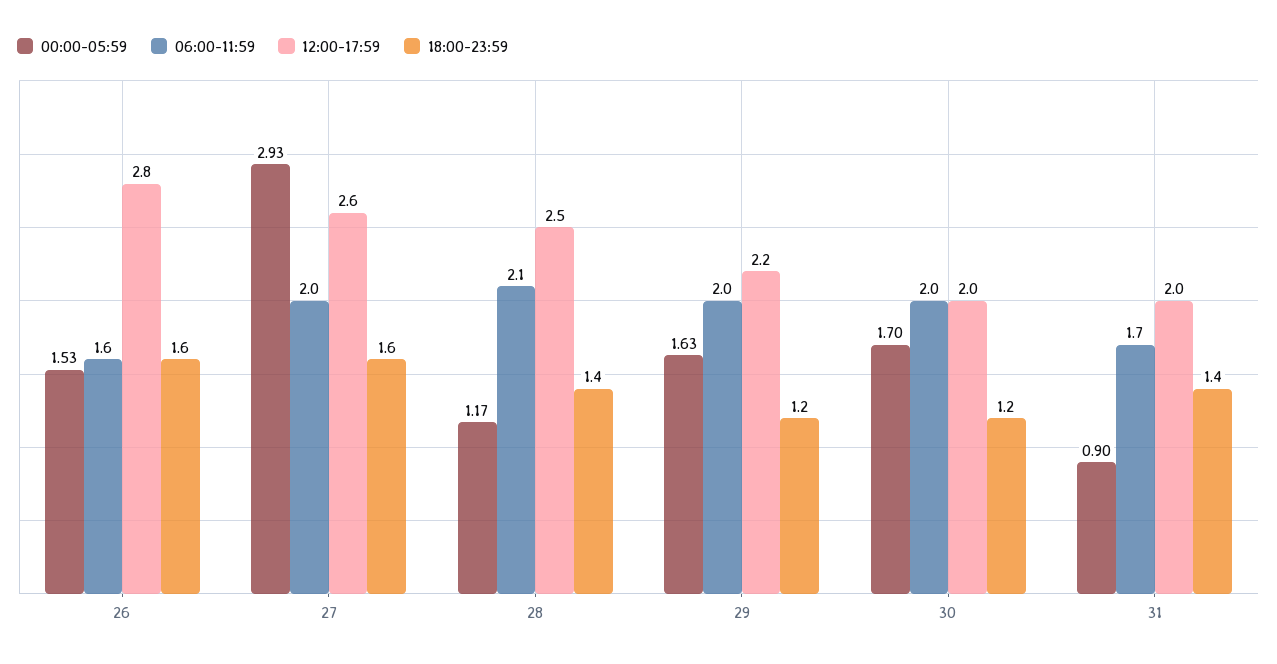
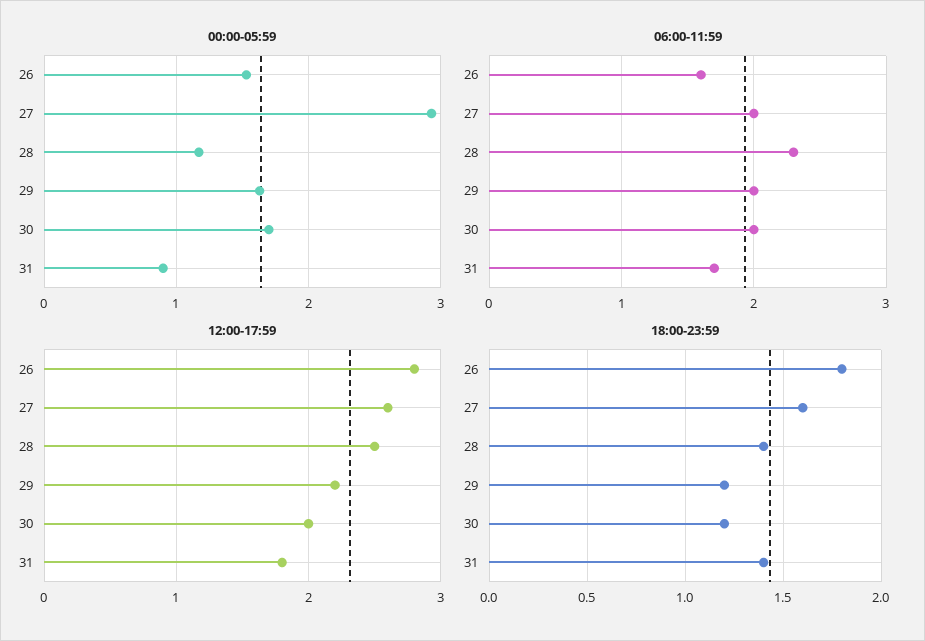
18:00-23:59, 26: 1.6 -> 1.8
06:00-11:59, 28: 2.1 -> 2.3
12:00-17:59, 31: 2 -> 1.8

